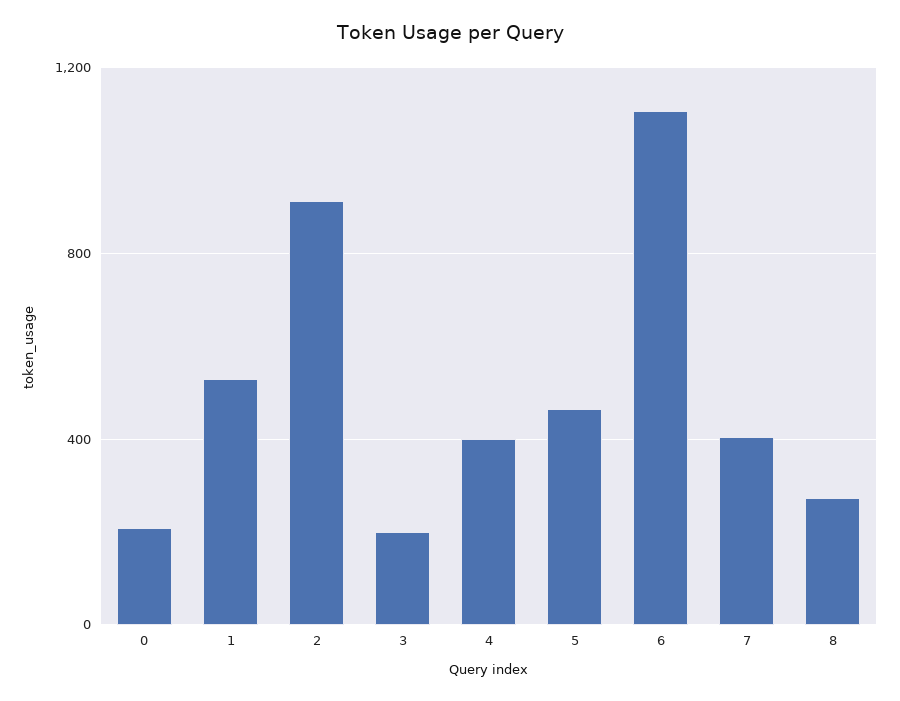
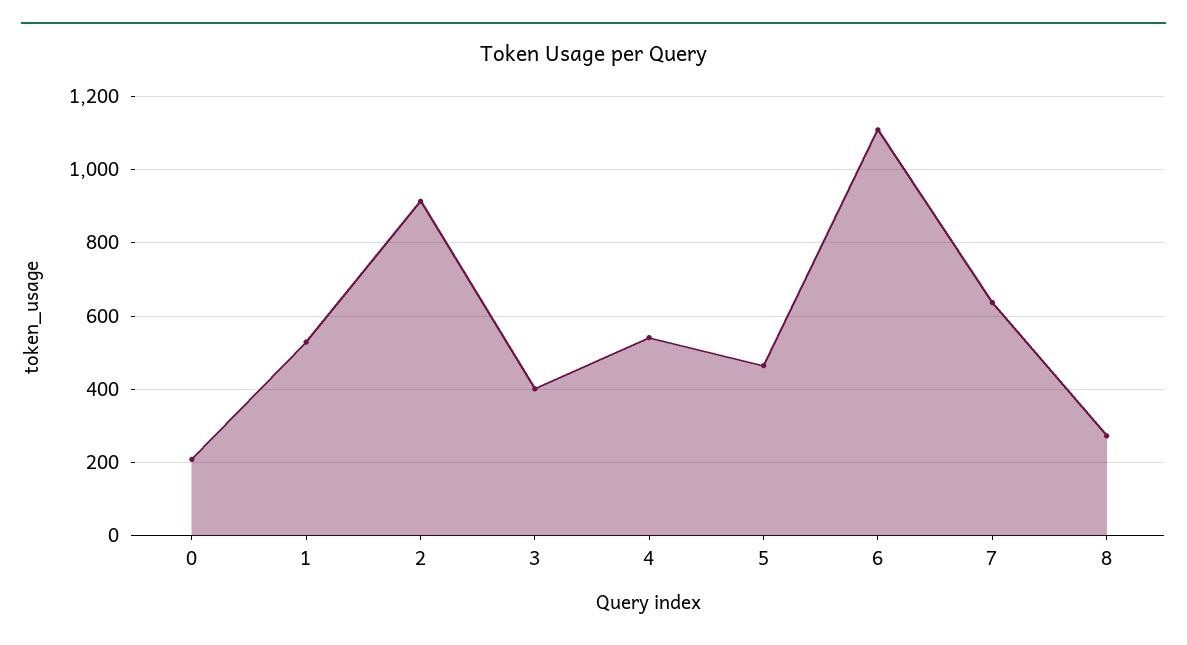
3: 200 -> 400
4: 400 -> 540
7: 400 -> 640

